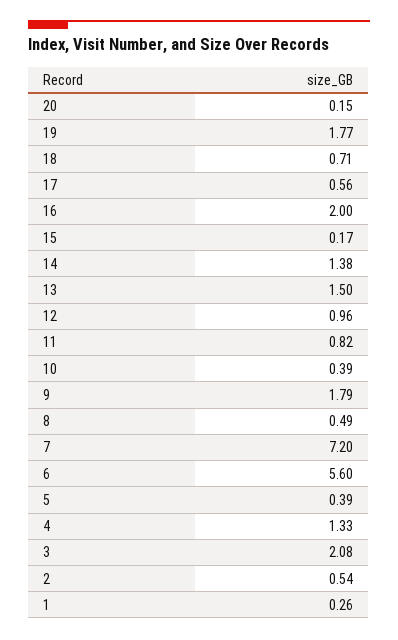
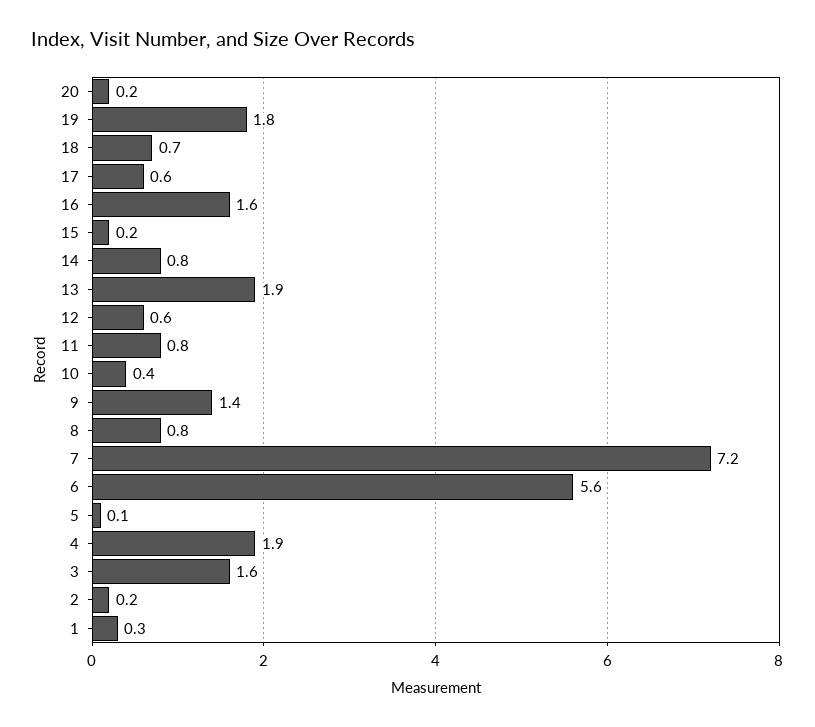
16: 2 -> 1.6
14: 1.38 -> 0.8
13: 1.5 -> 1.9
12: 0.96 -> 0.6
9: 1.79 -> 1.4
8: 0.49 -> 0.8
5: 0.39 -> 0.1
4: 1.33 -> 1.9
3: 2.08 -> 1.6
2: 0.54 -> 0.2

